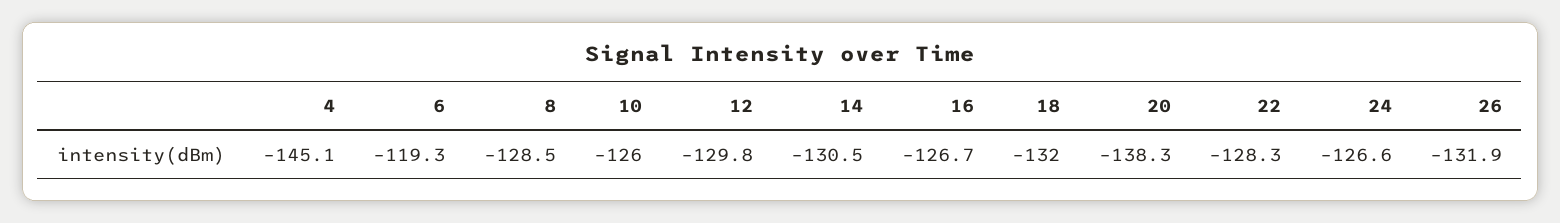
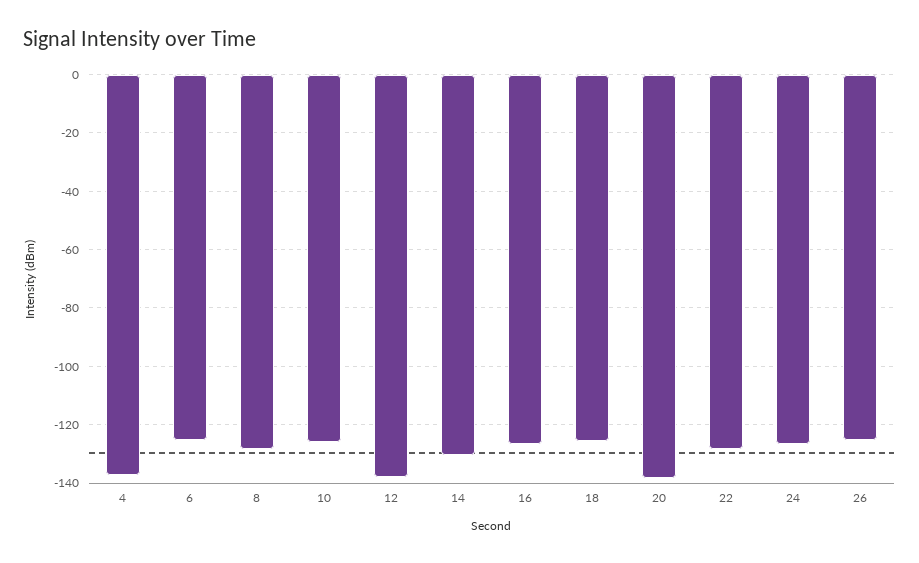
4: -145.1 -> -137.5
6: -119.3 -> -125
12: -129.8 -> -137.5
18: -132 -> -125
26: -131.9 -> -125

